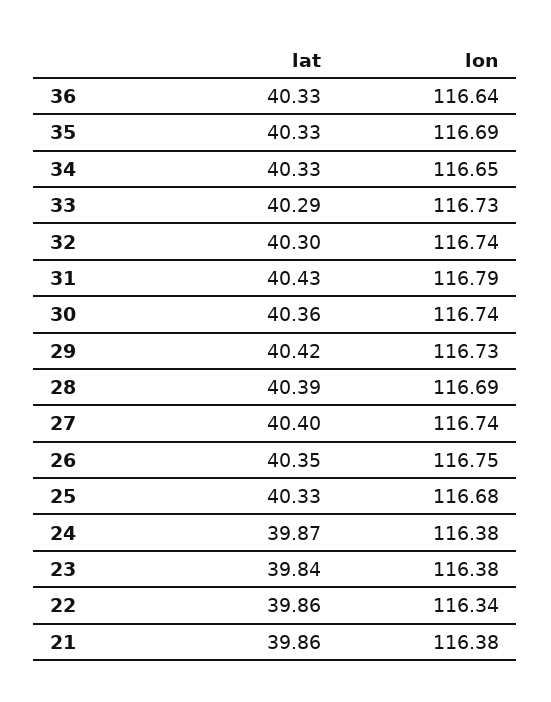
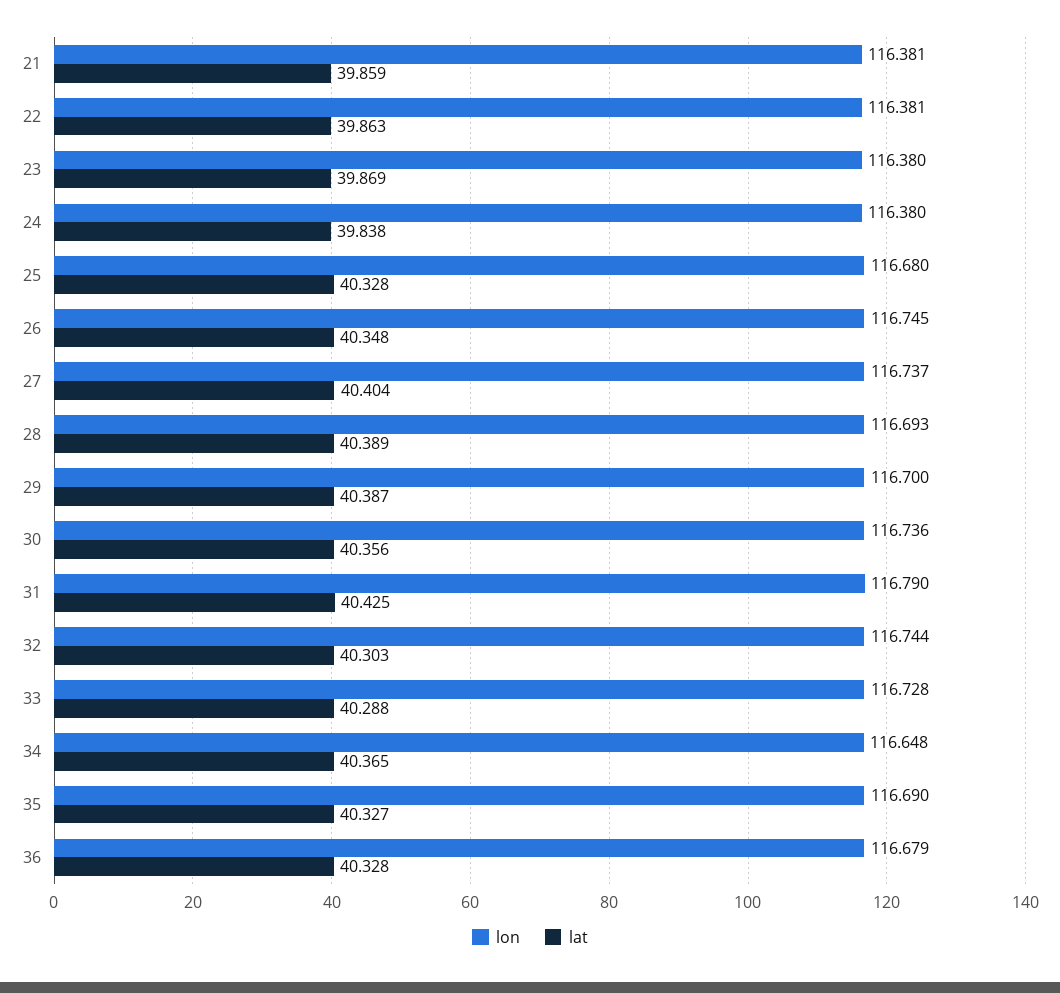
lon, 36: 116.64 -> 116.679
lat, 34: 40.33 -> 40.365
lat, 29: 40.42 -> 40.387
lon, 29: 116.73 -> 116.7
lat, 24: 39.87 -> 39.838
lat, 23: 39.84 -> 39.869
lon, 22: 116.34 -> 116.381

